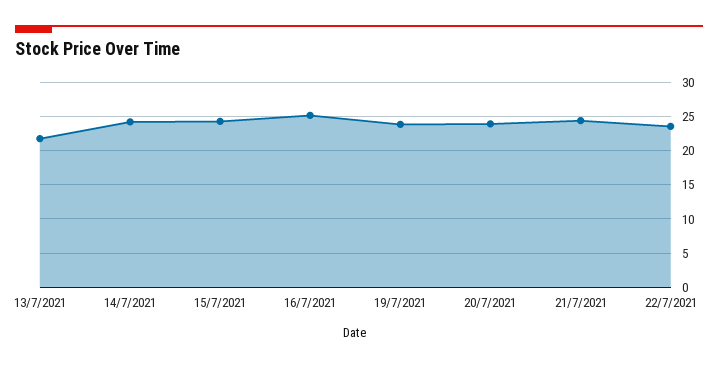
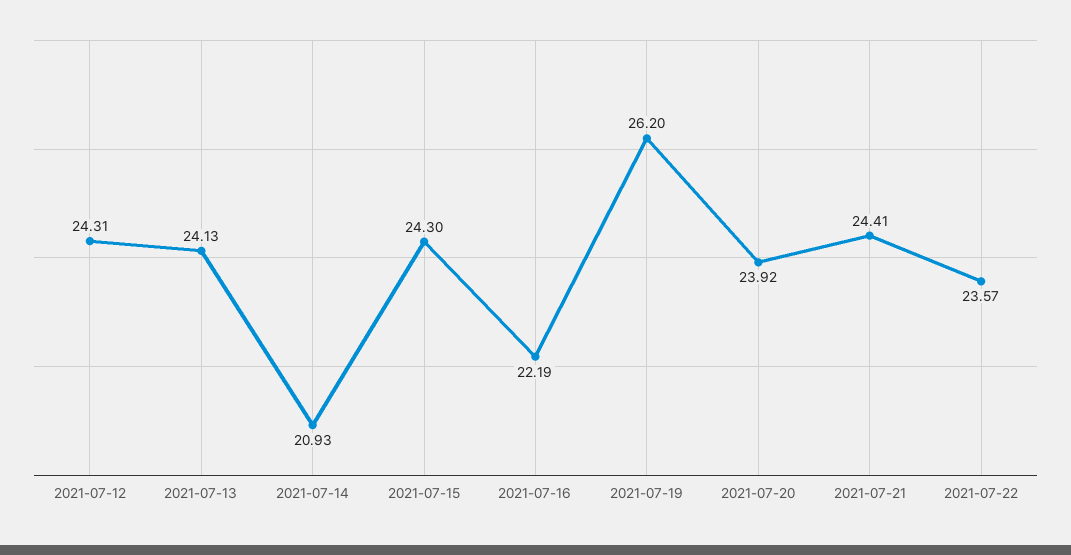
13/7/2021: 22 -> 24.13
14/7/2021: 24 -> 20.93
16/7/2021: 25 -> 22.19
19/7/2021: 24 -> 26.2
2021-07-12: none -> 24.31

